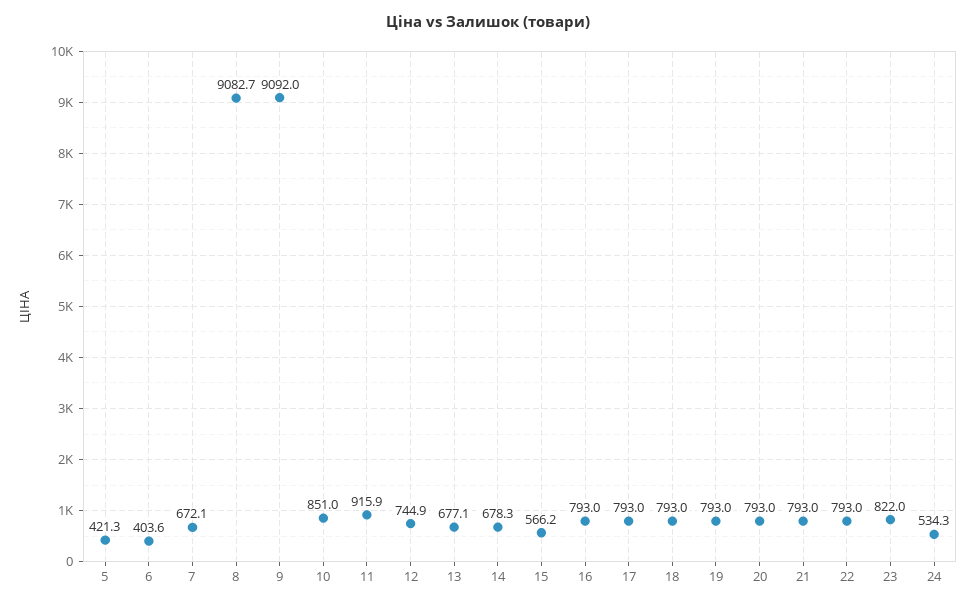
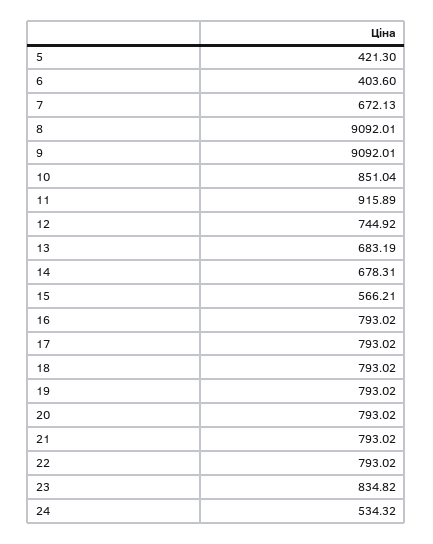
8: 9082.7 -> 9092.01
13: 677.1 -> 683.19
23: 822 -> 834.82

